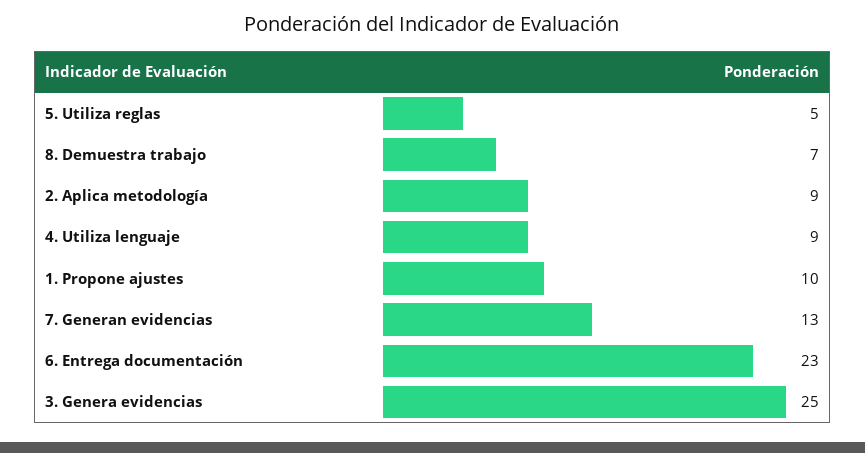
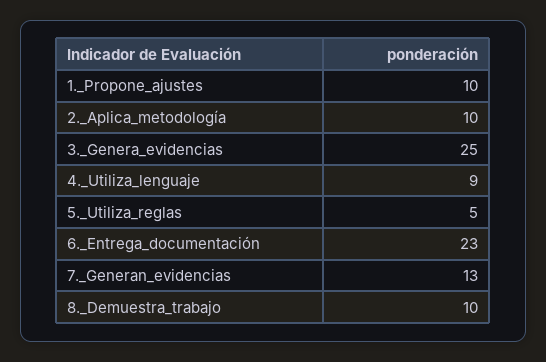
8. Demuestra trabajo: 7 -> 10
2. Aplica metodología: 9 -> 10

